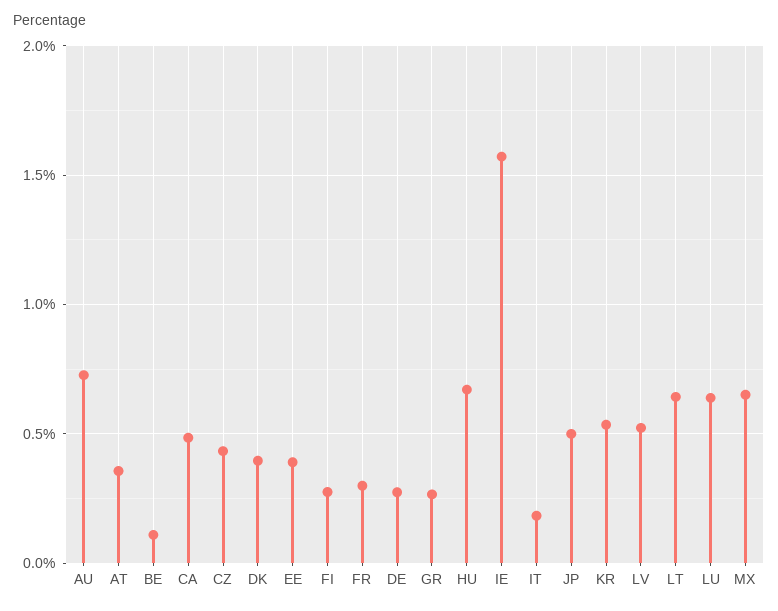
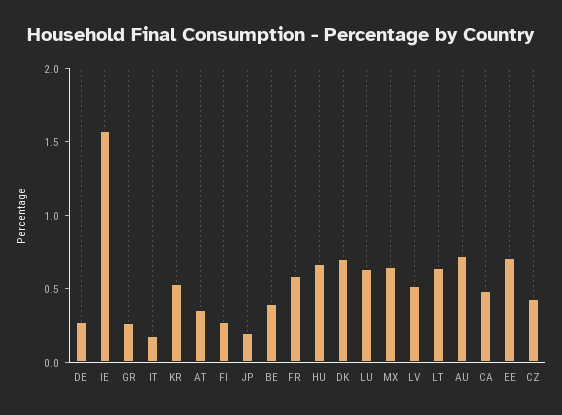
BE: 0.1 -> 0.4
DK: 0.4 -> 0.7
EE: 0.4 -> 0.7
FR: 0.3 -> 0.6
JP: 0.5 -> 0.2

